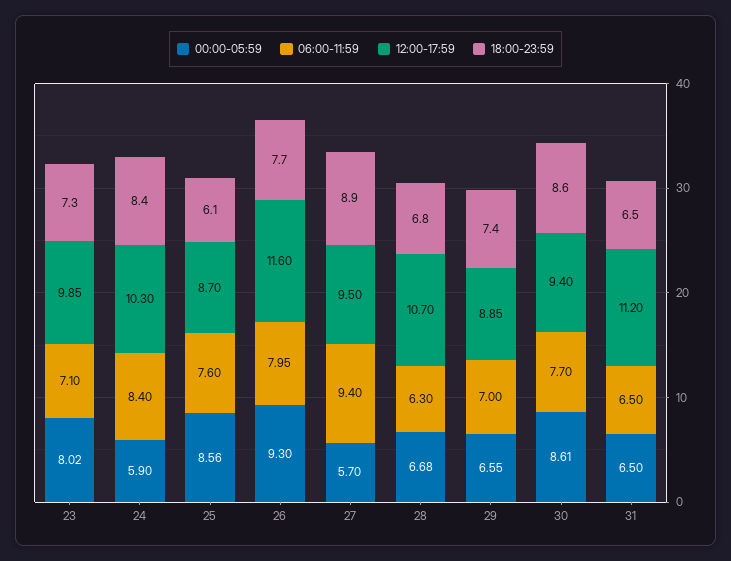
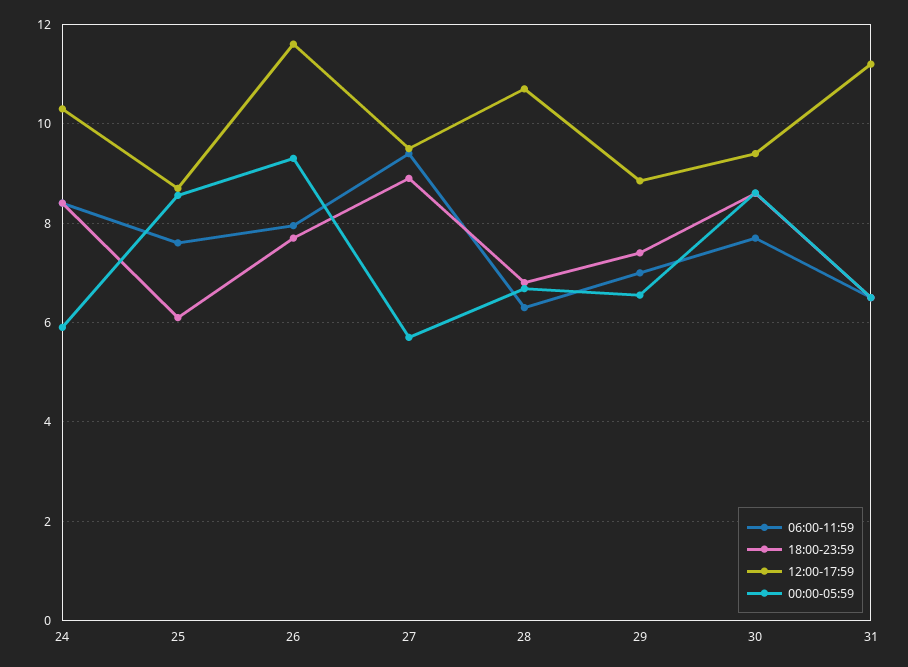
00:00-05:59, 23: 8.02 -> none
06:00-11:59, 23: 7.1 -> none
12:00-17:59, 23: 9.85 -> none
18:00-23:59, 23: 7.3 -> none

